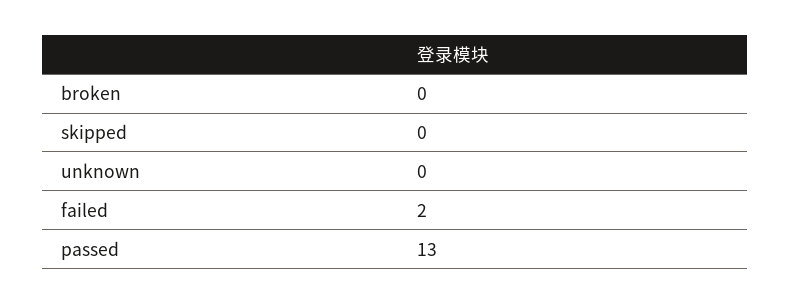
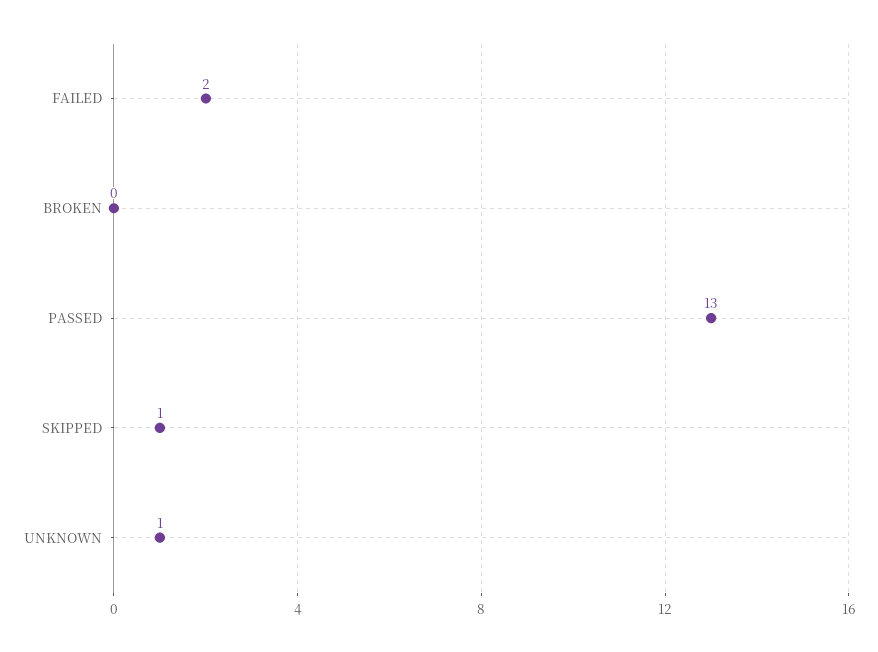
skipped: 0 -> 1
unknown: 0 -> 1

